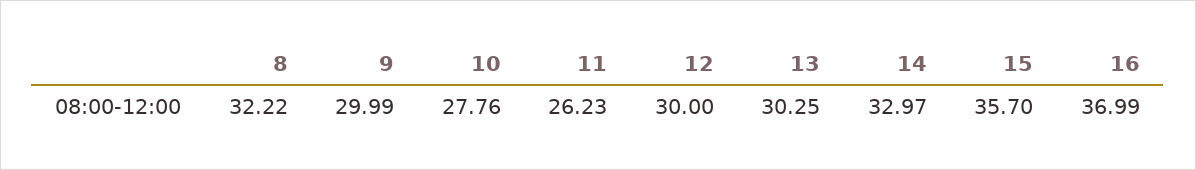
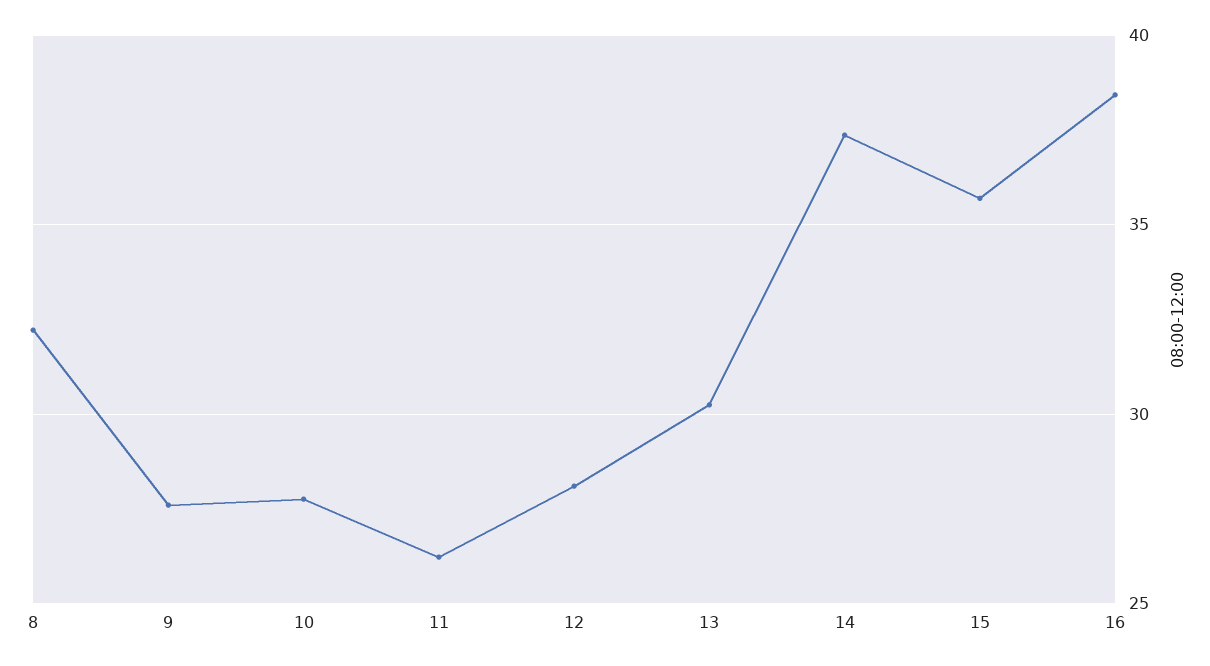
9: 29.99 -> 27.5
12: 30 -> 28
14: 32.97 -> 37.5
16: 36.99 -> 38.5

